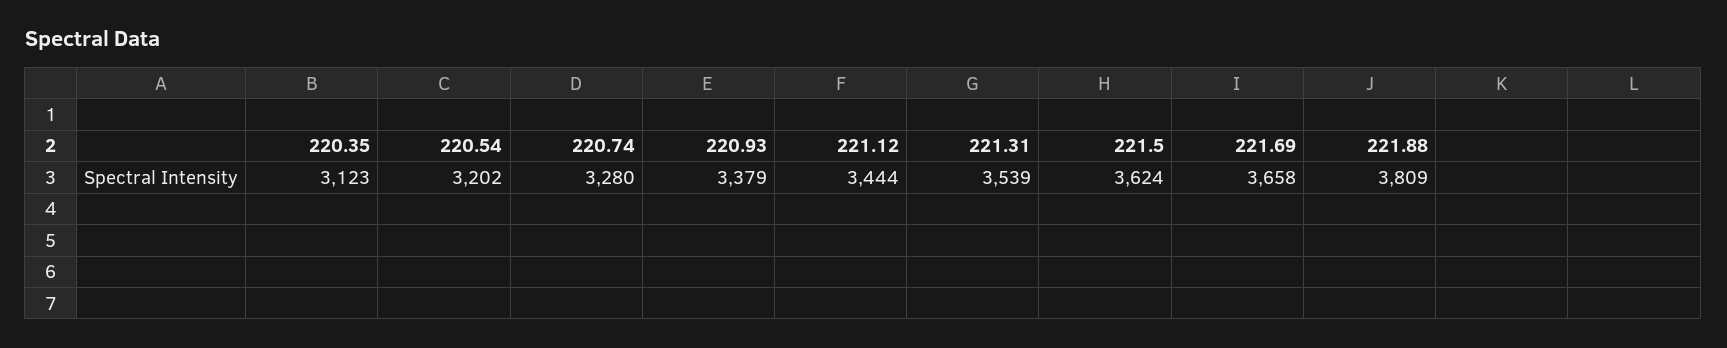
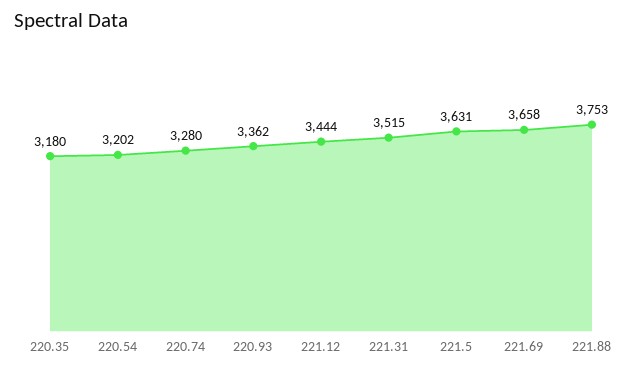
220.35: 3123 -> 3180
220.93: 3379 -> 3362
221.31: 3539 -> 3515
221.5: 3624 -> 3631
221.88: 3809 -> 3753

